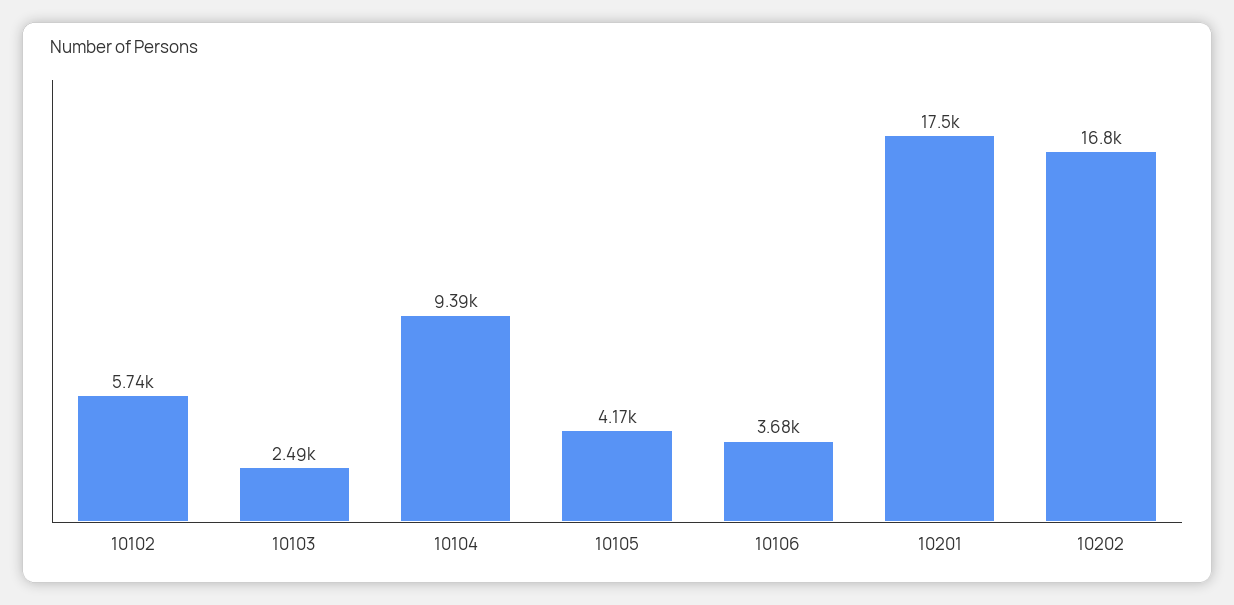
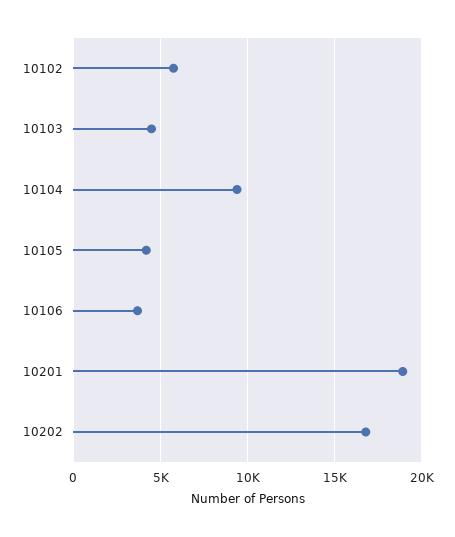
10103: 2490 -> 4500
10201: 17500 -> 19000

